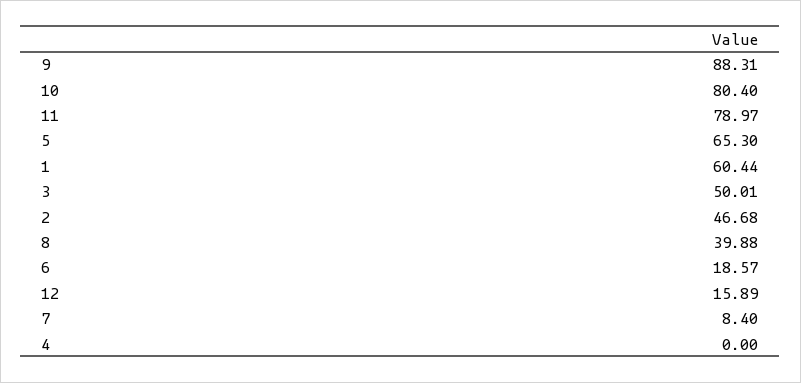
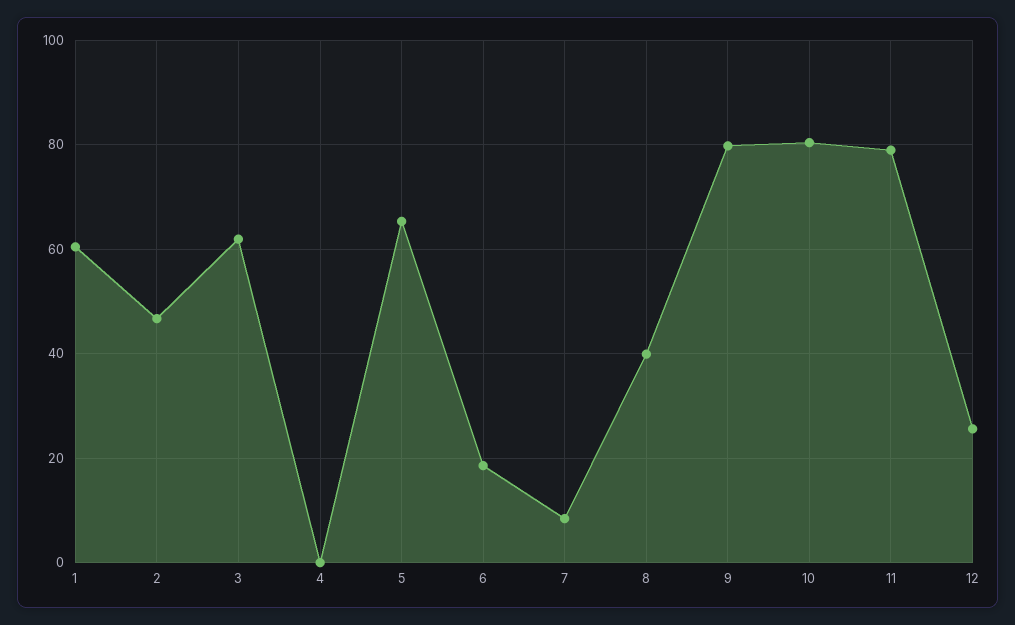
9: 88.31 -> 80
3: 50.01 -> 62
12: 15.89 -> 26

